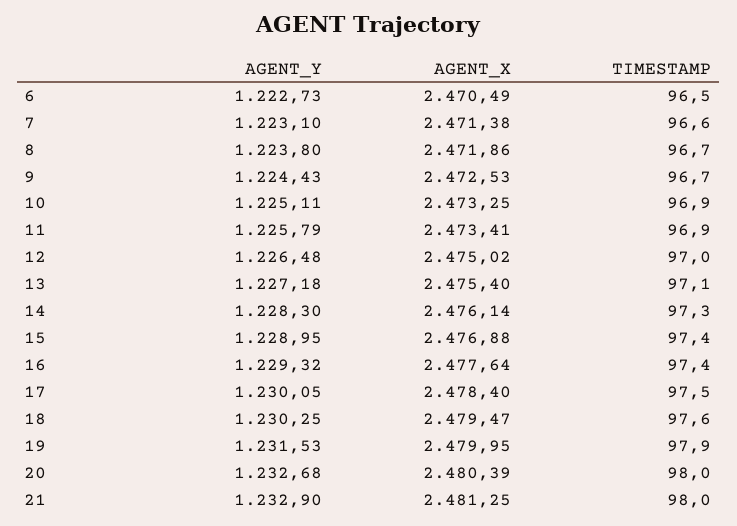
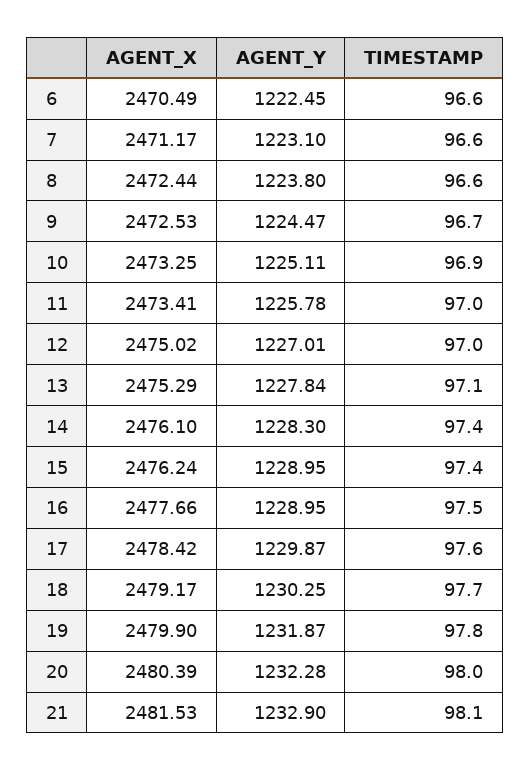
AGENT_Y, 6: 1222.73 -> 1222.45
TIMESTAMP, 6: 96.5 -> 96.6
AGENT_X, 7: 2471.38 -> 2471.17
AGENT_X, 8: 2471.86 -> 2472.44
TIMESTAMP, 8: 96.7 -> 96.6
AGENT_Y, 9: 1224.43 -> 1224.47
AGENT_Y, 11: 1225.79 -> 1225.78
TIMESTAMP, 11: 96.9 -> 97
AGENT_Y, 12: 1226.48 -> 1227.01
AGENT_Y, 13: 1227.18 -> 1227.84
AGENT_X, 13: 2475.4 -> 2475.29
AGENT_X, 14: 2476.14 -> 2476.1
TIMESTAMP, 14: 97.3 -> 97.4
AGENT_X, 15: 2476.88 -> 2476.24
AGENT_Y, 16: 1229.32 -> 1228.95
AGENT_X, 16: 2477.64 -> 2477.66
TIMESTAMP, 16: 97.4 -> 97.5
AGENT_Y, 17: 1230.05 -> 1229.87
AGENT_X, 17: 2478.4 -> 2478.42
TIMESTAMP, 17: 97.5 -> 97.6
AGENT_X, 18: 2479.47 -> 2479.17
TIMESTAMP, 18: 97.6 -> 97.7
AGENT_Y, 19: 1231.53 -> 1231.87
AGENT_X, 19: 2479.95 -> 2479.9
TIMESTAMP, 19: 97.9 -> 97.8
AGENT_Y, 20: 1232.68 -> 1232.28
AGENT_X, 21: 2481.25 -> 2481.53
TIMESTAMP, 21: 98 -> 98.1

